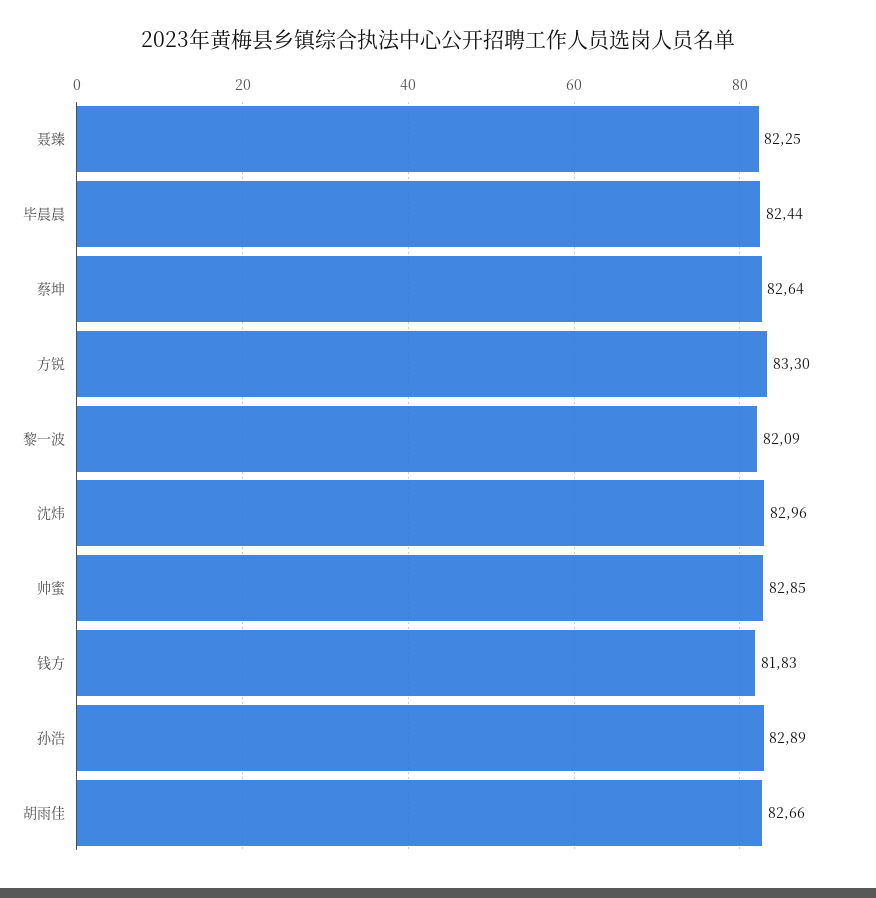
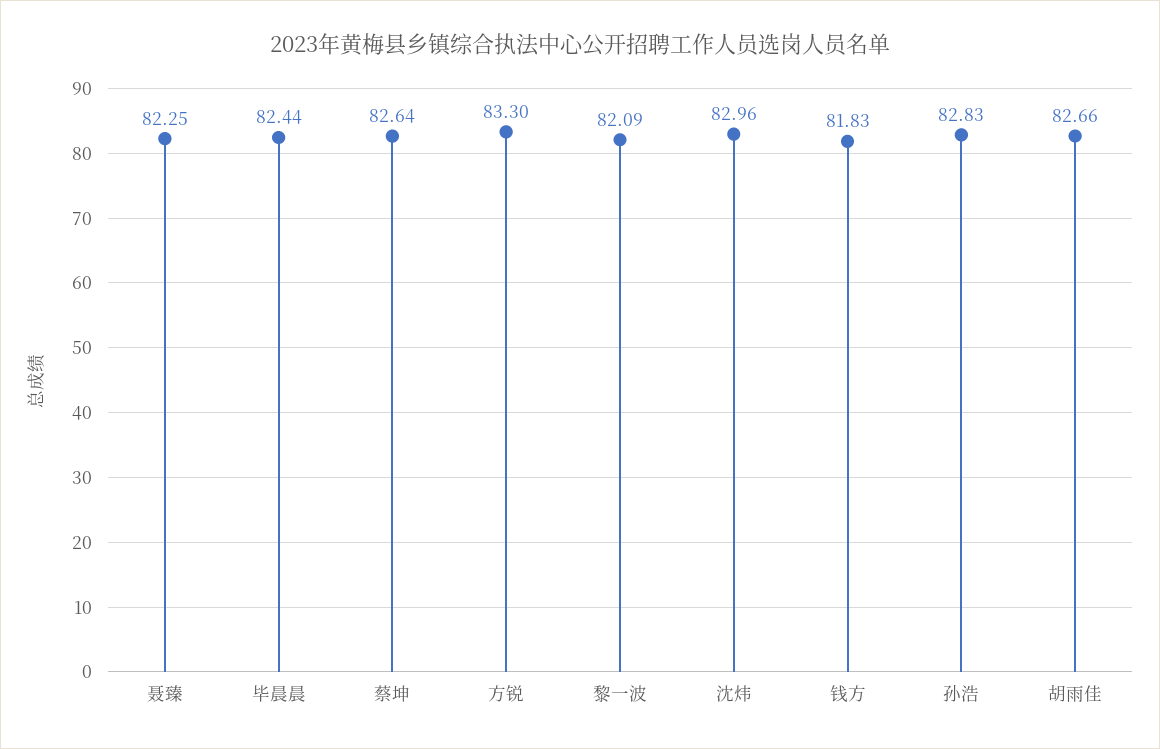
帅蜜: 82.85 -> none
孙浩: 82.89 -> 82.83

